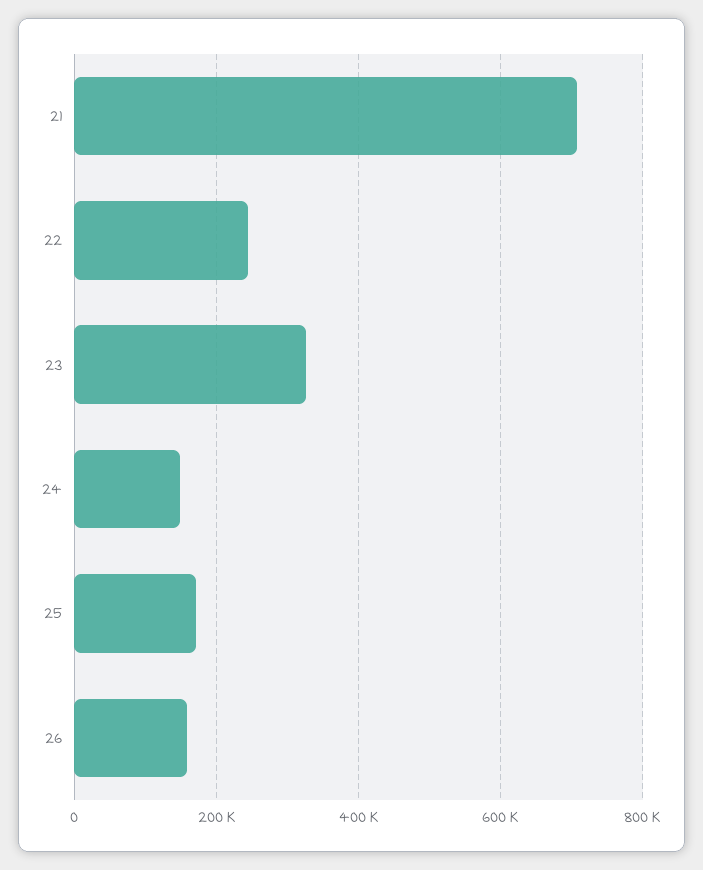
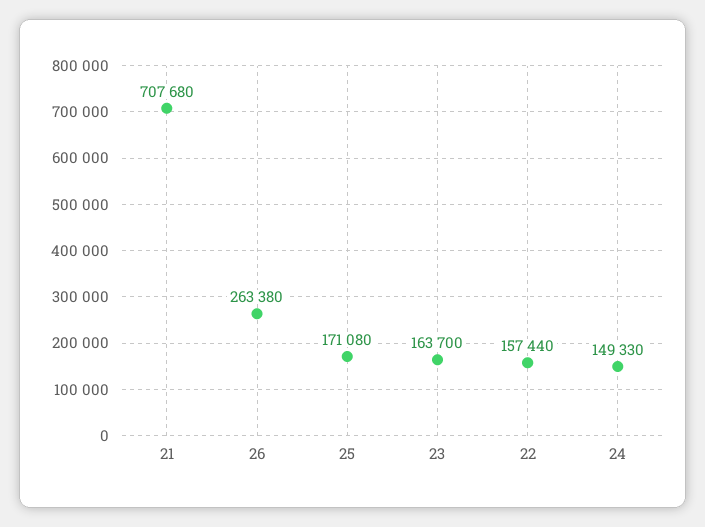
22: 240000 -> 157440
23: 320000 -> 163700
26: 160000 -> 263380

